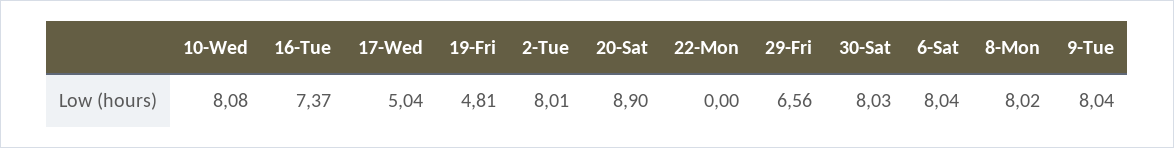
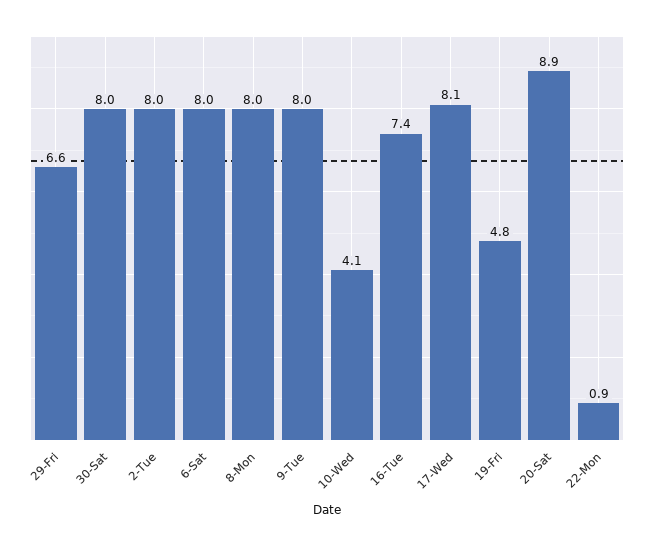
10-Wed: 8.08 -> 4.1
17-Wed: 5.04 -> 8.1
22-Mon: 0 -> 0.9

